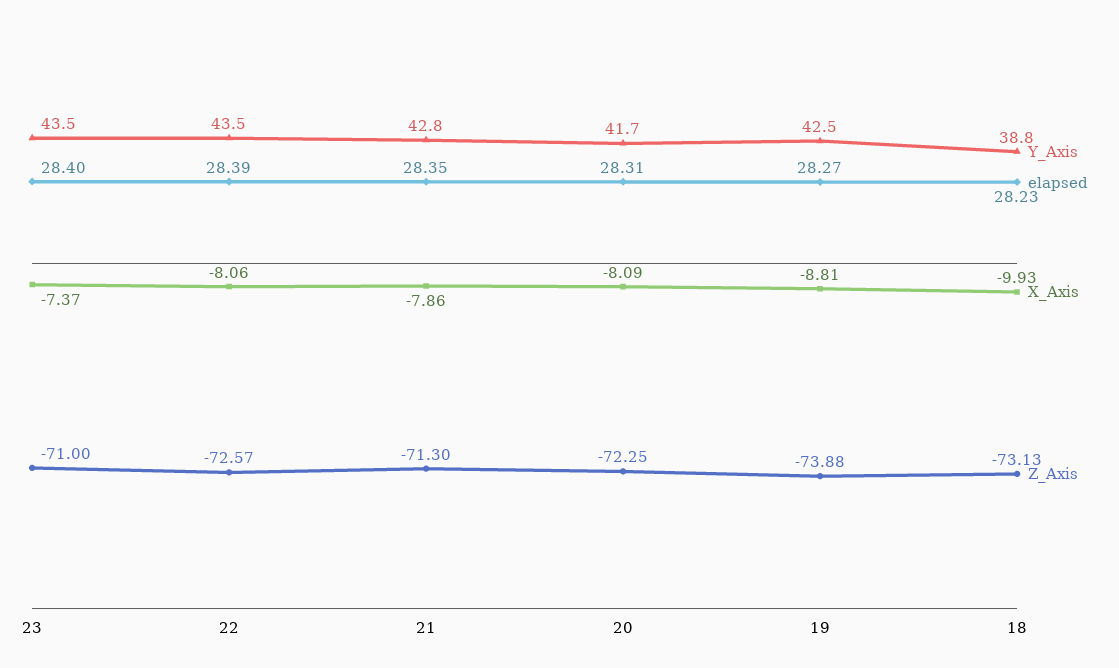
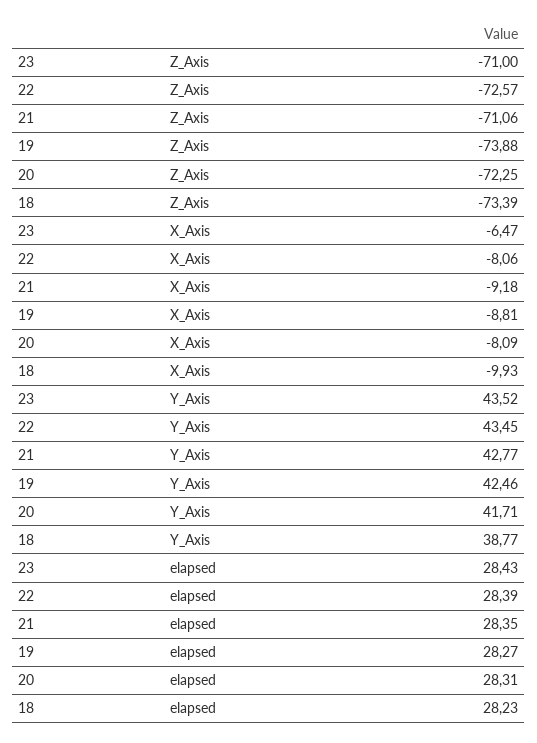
elapsed, 23: 28.4 -> 28.43
X_Axis, 23: -7.37 -> -6.47
X_Axis, 21: -7.86 -> -9.18
Z_Axis, 21: -71.3 -> -71.06
Z_Axis, 18: -73.13 -> -73.39

